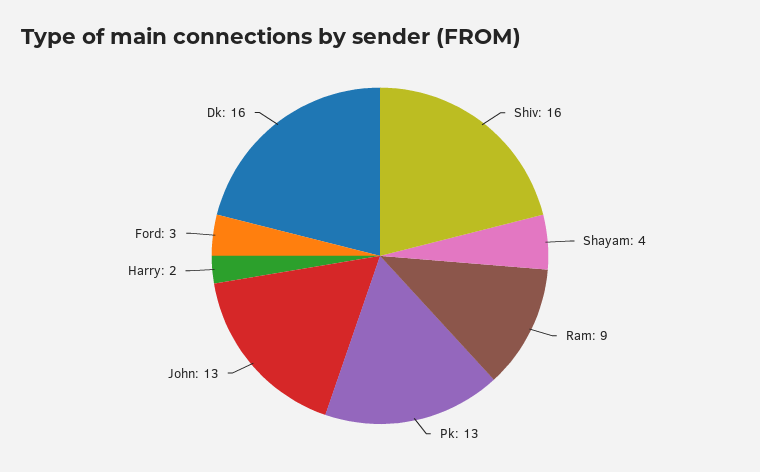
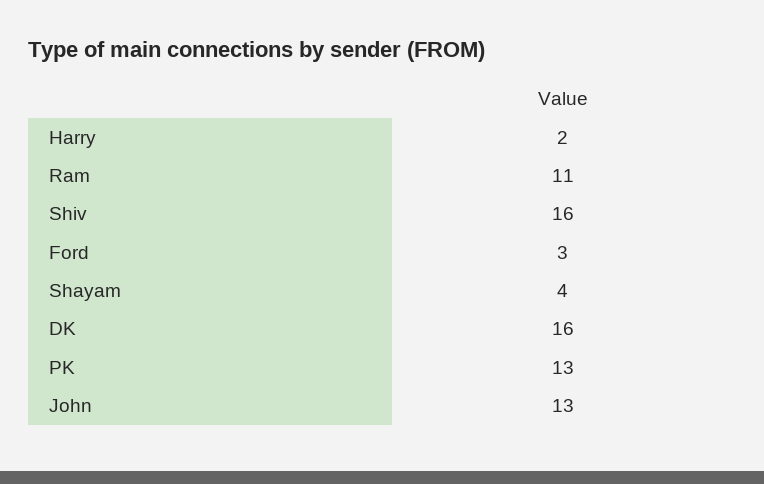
Ram: 9 -> 11

